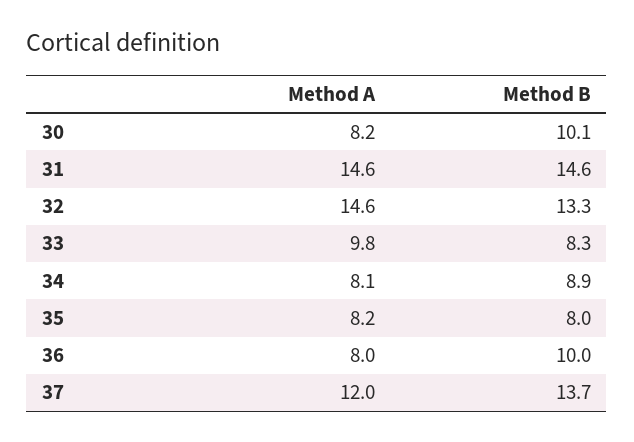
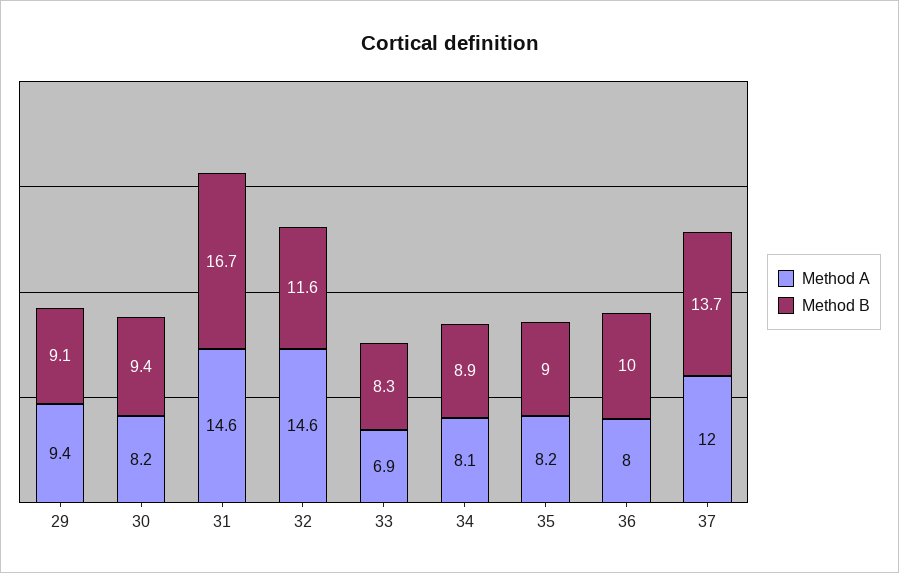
Method B, 30: 10.1 -> 9.4
Method B, 31: 14.6 -> 16.7
Method B, 32: 13.3 -> 11.6
Method A, 33: 9.8 -> 6.9
Method B, 35: 8 -> 9
Method A, 29: none -> 9.4
Method B, 29: none -> 9.1

